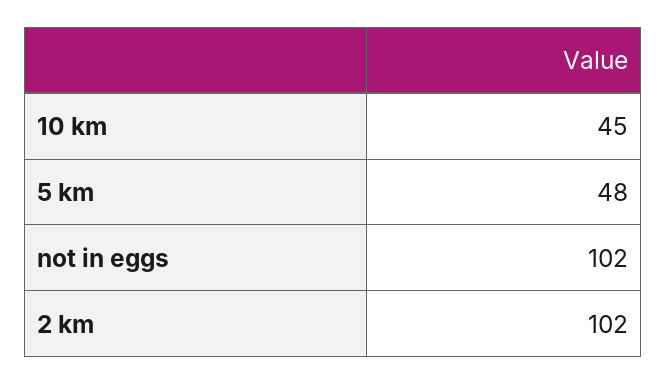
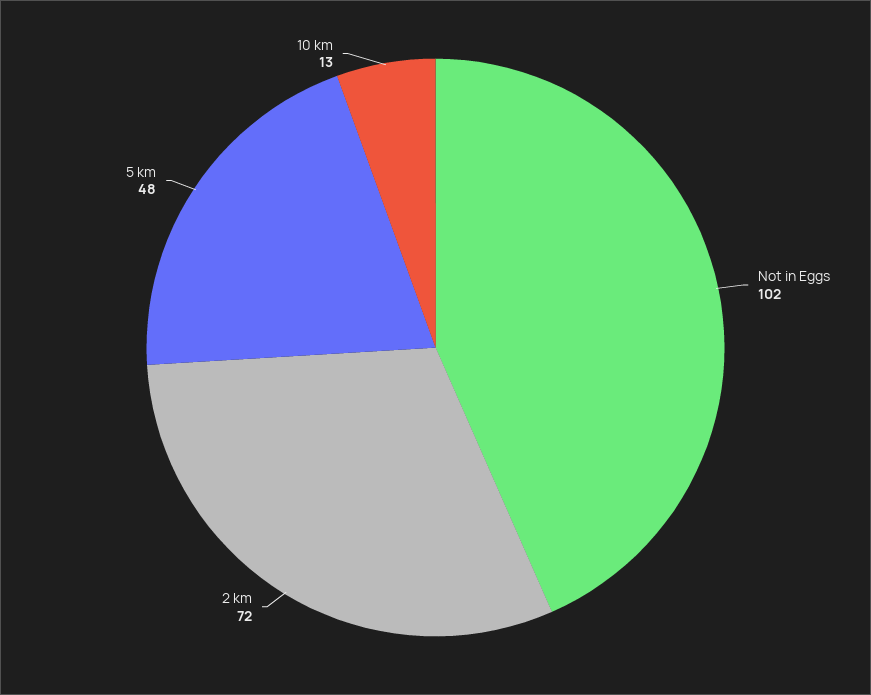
10 km: 45 -> 13
2 km: 102 -> 72

